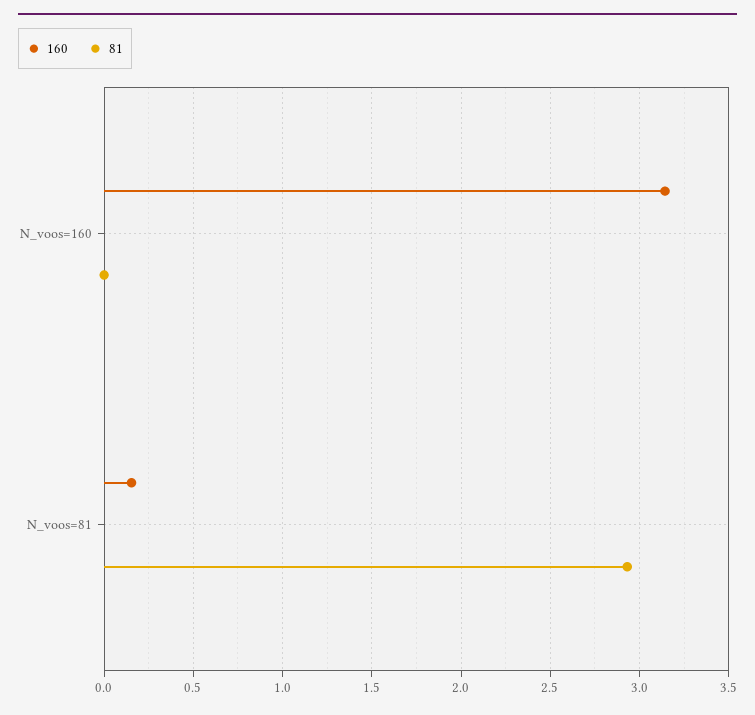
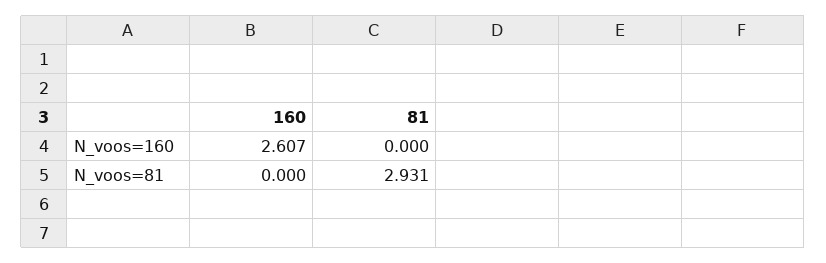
160, N_voos=160: 3.15 -> 2.607
160, N_voos=81: 0.15 -> 0

